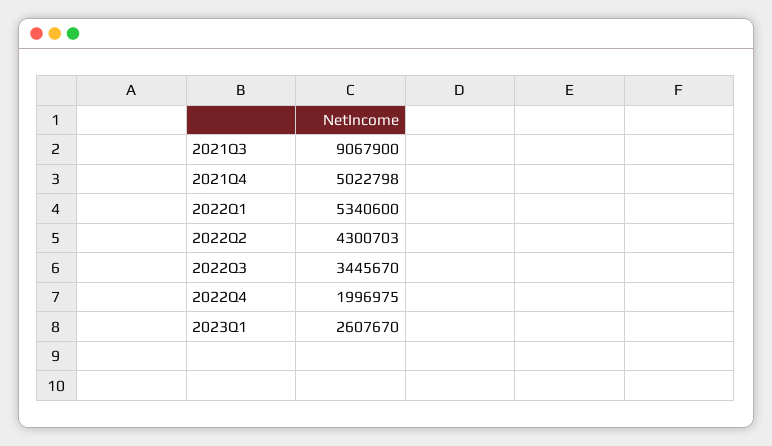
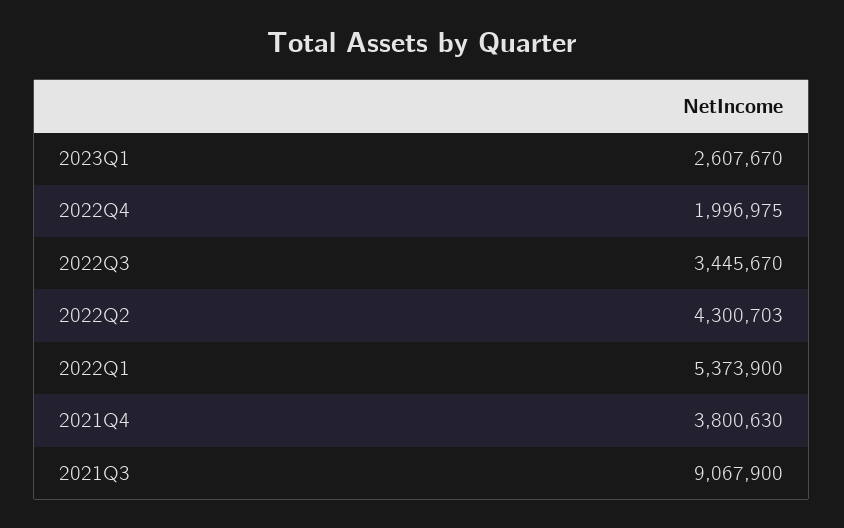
2021Q4: 5022798 -> 3800630
2022Q1: 5340600 -> 5373900

